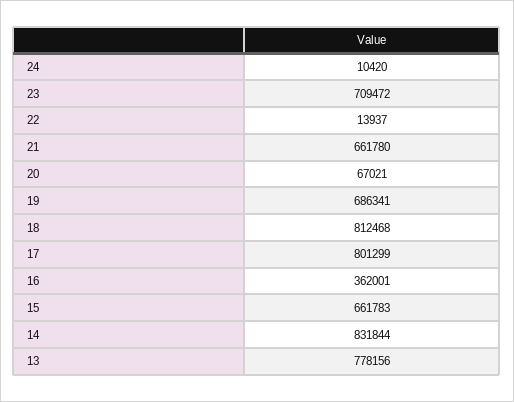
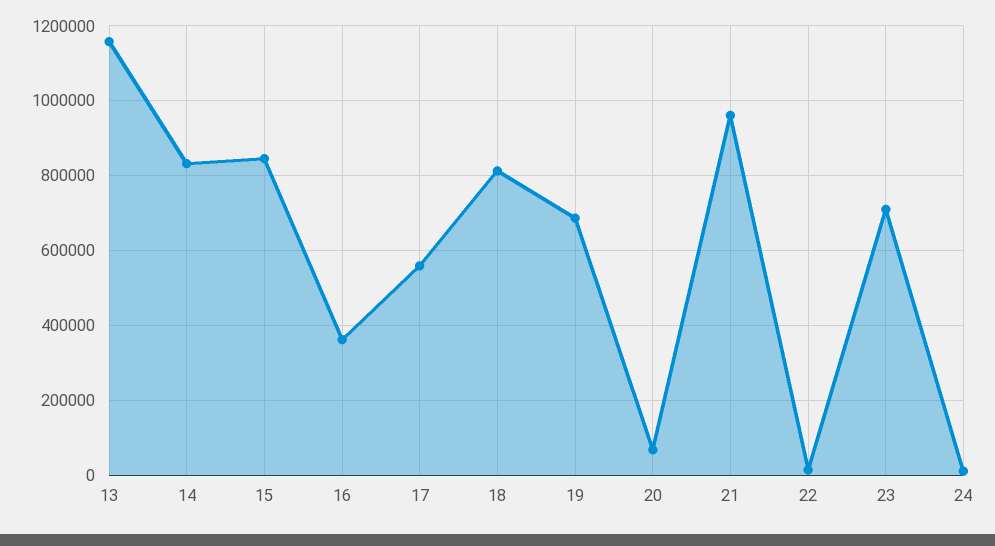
21: 661780 -> 960000
17: 801299 -> 560000
15: 661783 -> 840000
13: 778156 -> 1160000

